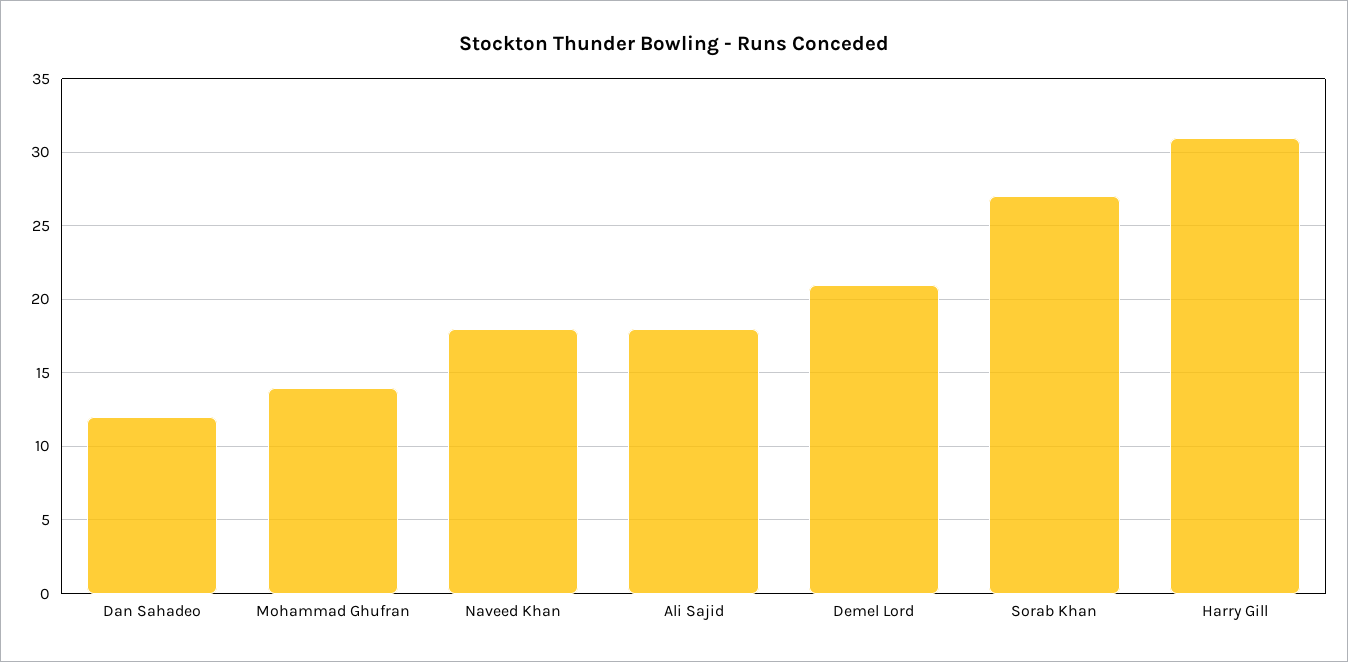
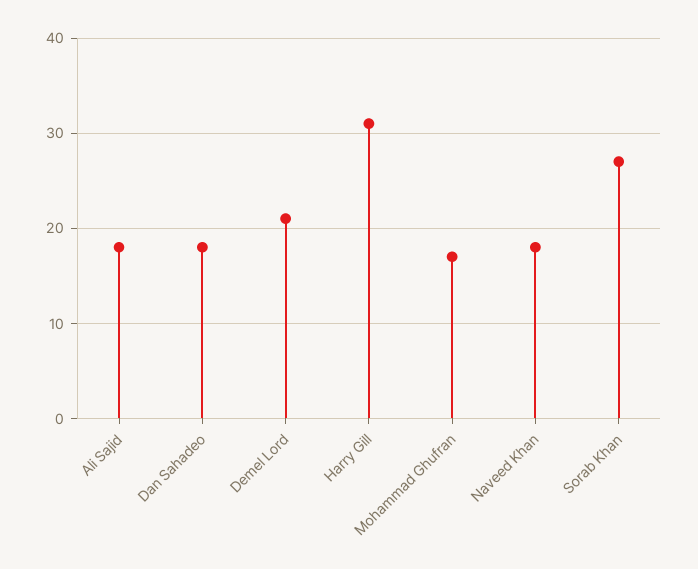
Dan Sahadeo: 12 -> 18
Mohammad Ghufran: 14 -> 17

